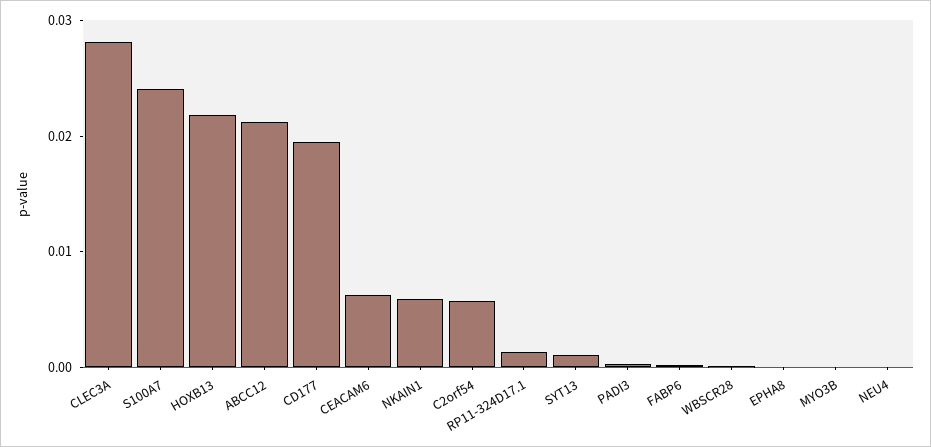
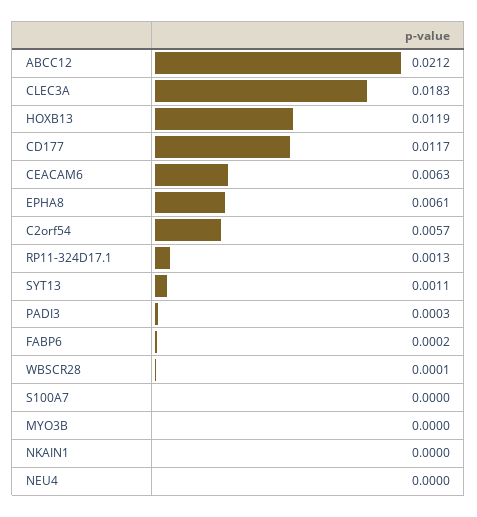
CLEC3A: 0.028 -> 0.0183
S100A7: 0.024 -> 0
HOXB13: 0.022 -> 0.0119
CD177: 0.02 -> 0.0117
NKAIN1: 0.006 -> 0
EPHA8: 0 -> 0.0061

